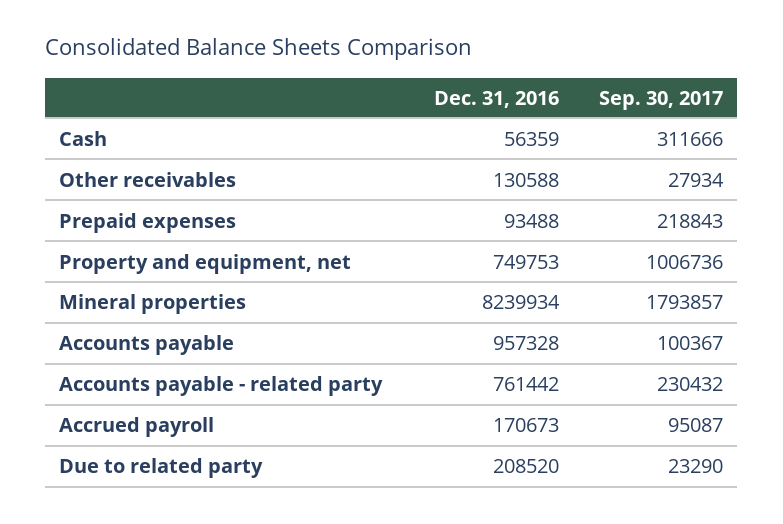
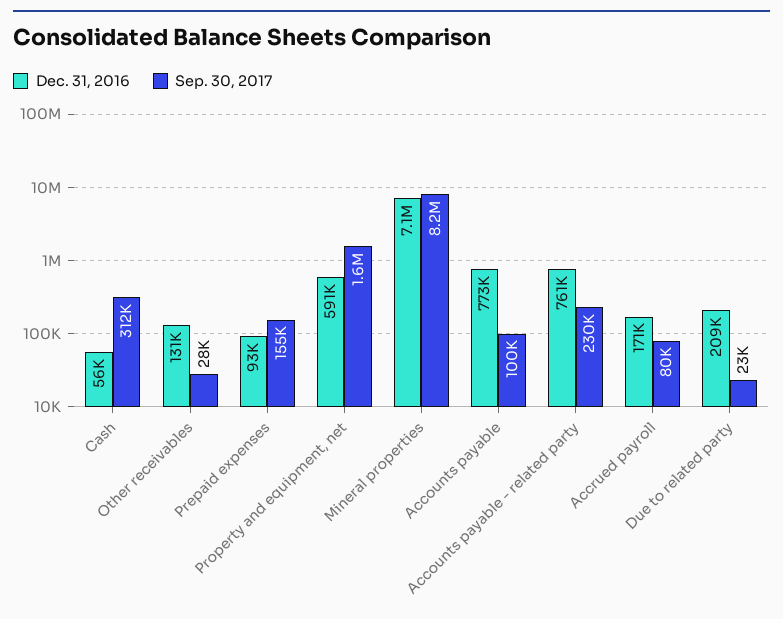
Sep. 30, 2017, Prepaid expenses: 218843 -> 155000
Dec. 31, 2016, Property and equipment, net: 749753 -> 591000
Sep. 30, 2017, Property and equipment, net: 1006736 -> 1600000
Dec. 31, 2016, Mineral properties: 8239934 -> 7100000
Sep. 30, 2017, Mineral properties: 1793857 -> 8200000
Dec. 31, 2016, Accounts payable: 957328 -> 773000
Sep. 30, 2017, Accrued payroll: 95087 -> 80000

